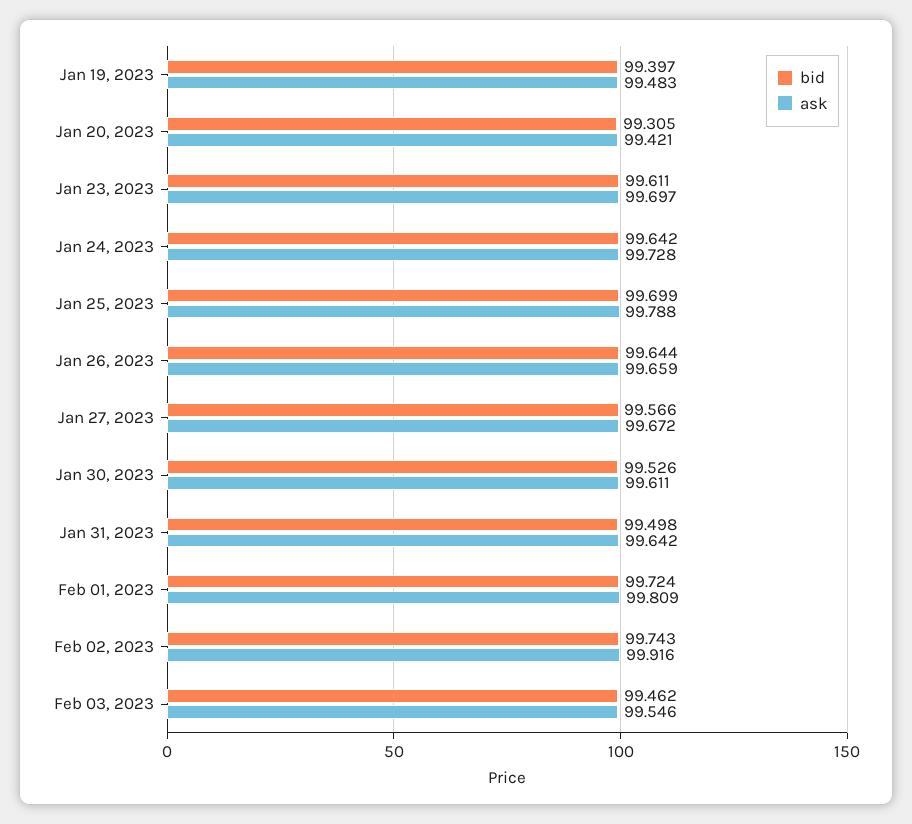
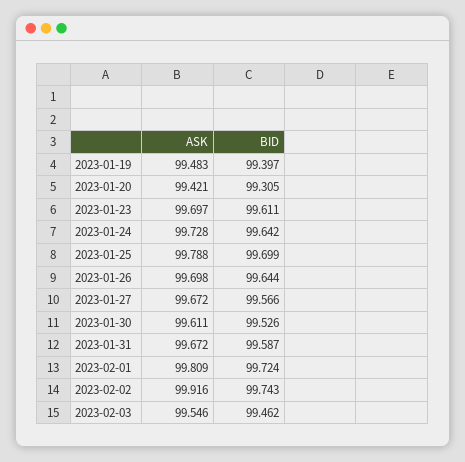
ask, Jan 26, 2023: 99.659 -> 99.698
bid, Jan 31, 2023: 99.498 -> 99.587
ask, Jan 31, 2023: 99.642 -> 99.672

